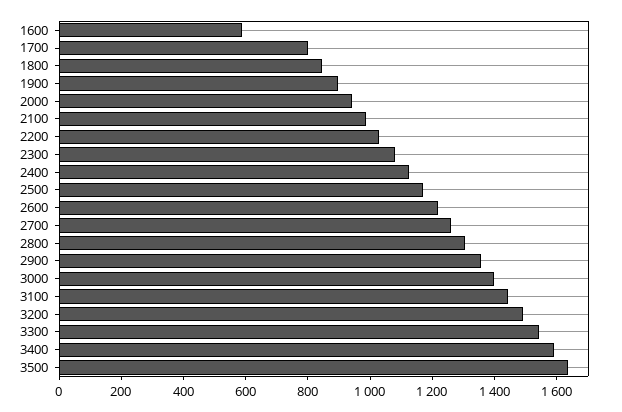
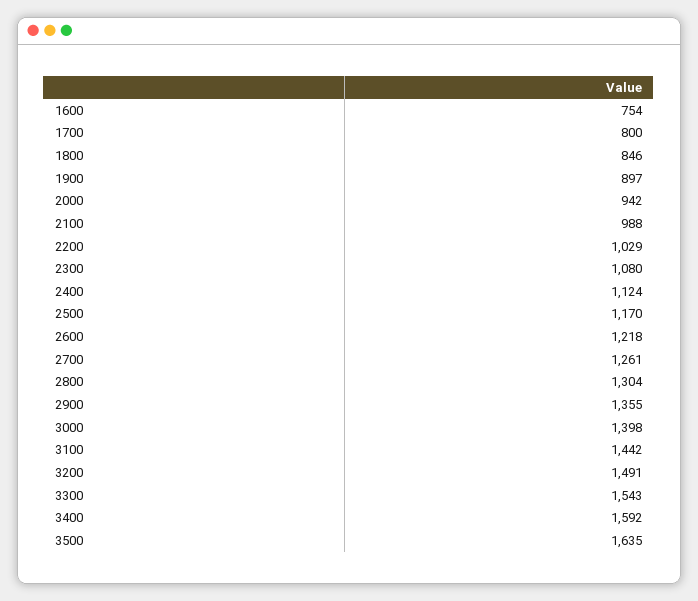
1600: 600 -> 754

